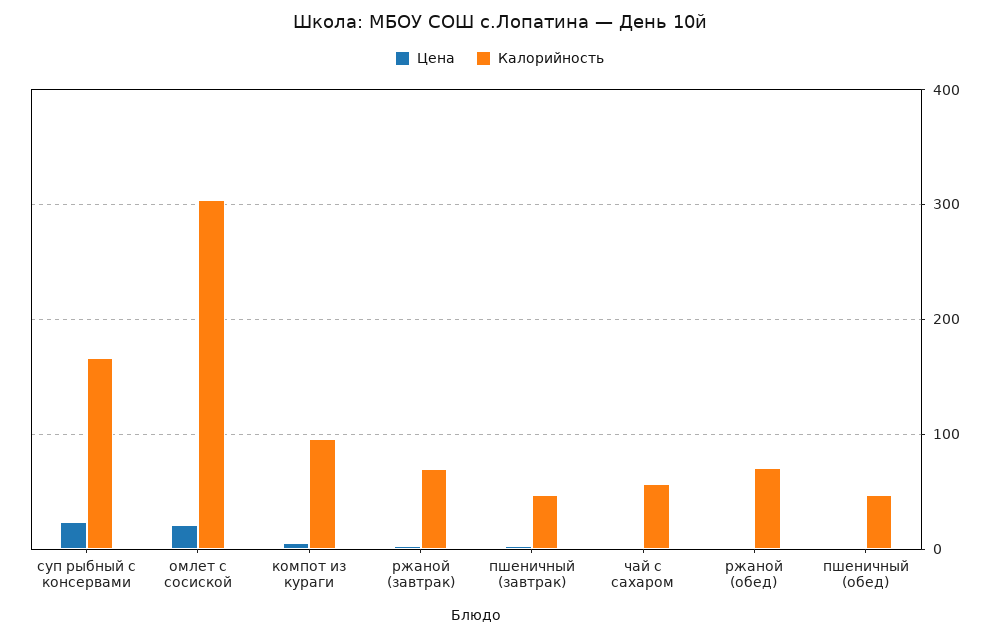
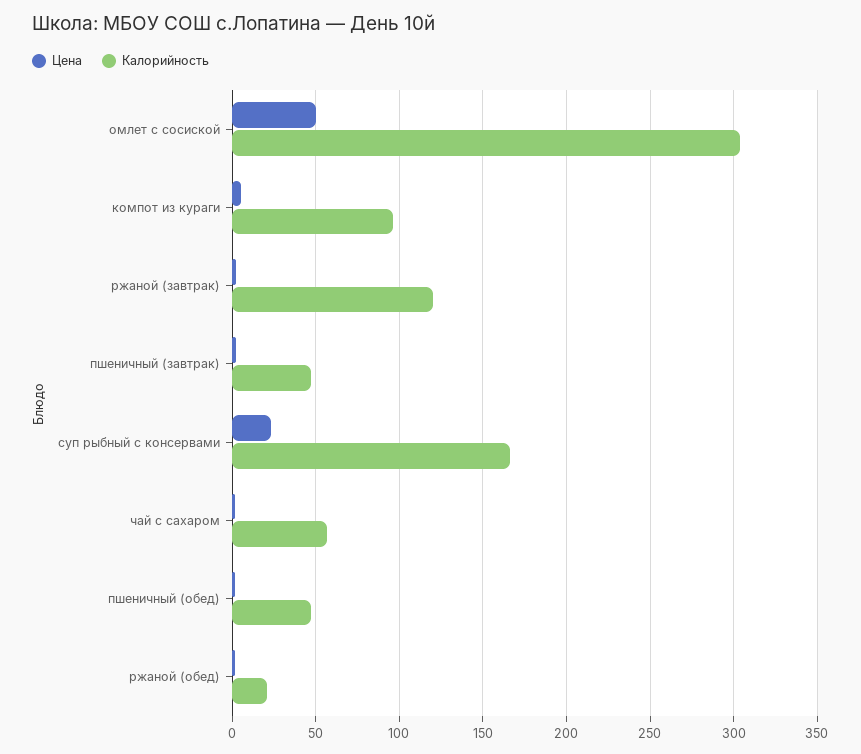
Цена, омлет с сосиской: 20 -> 50
Калорийность, ржаной (завтрак): 70 -> 120
Калорийность, ржаной (обед): 70 -> 20

